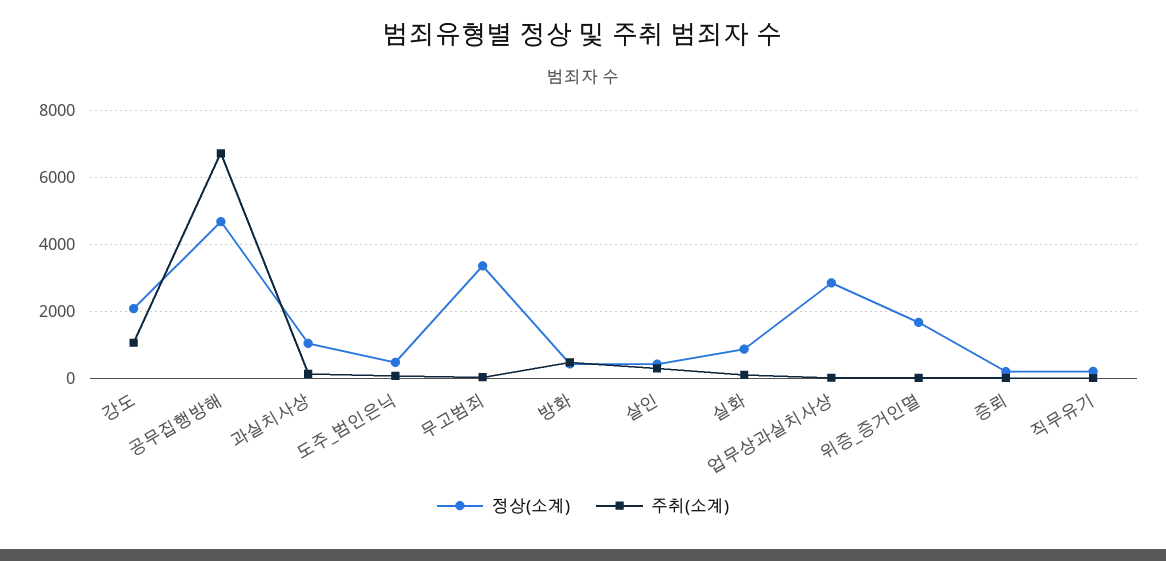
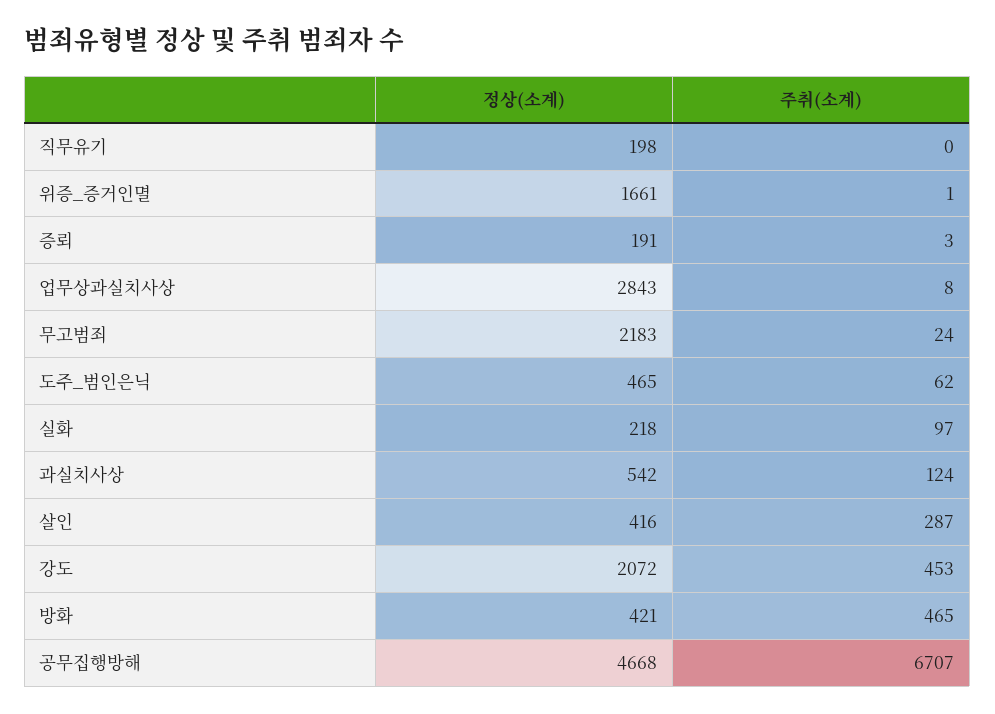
주취(소계), 강도: 1000 -> 453
정상(소계), 과실치사상: 1000 -> 542
정상(소계), 무고범죄: 3400 -> 2183
정상(소계), 실화: 800 -> 218

